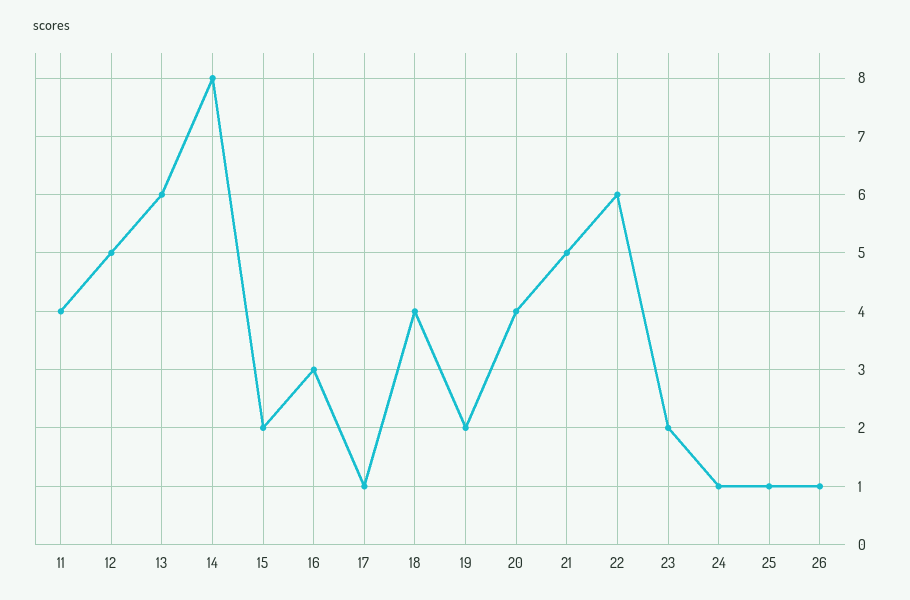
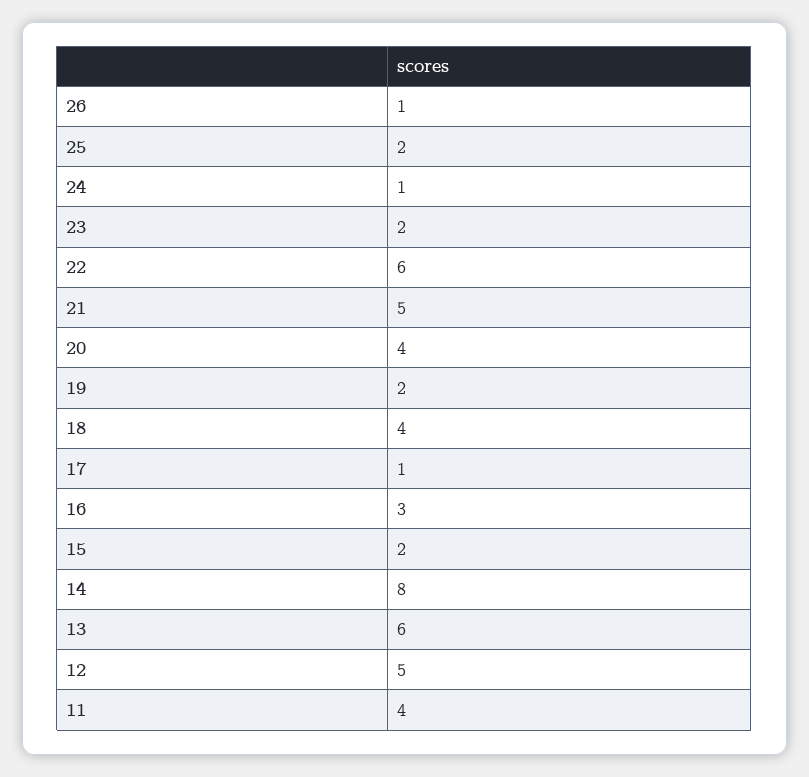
25: 1 -> 2

